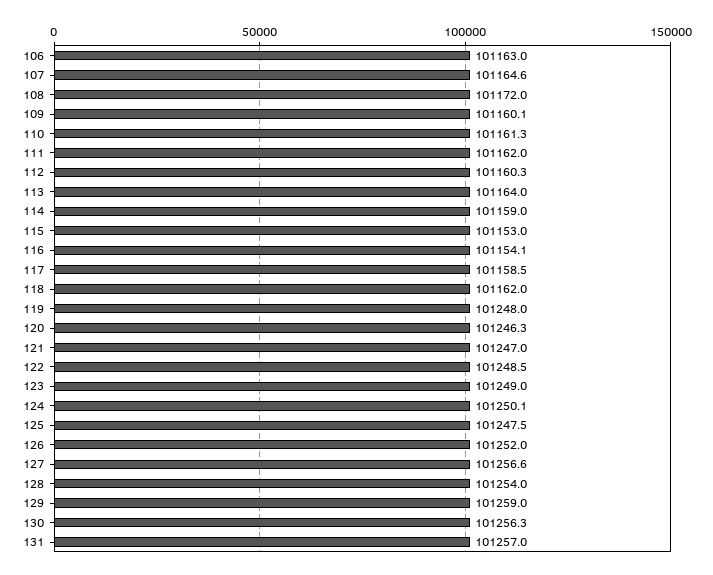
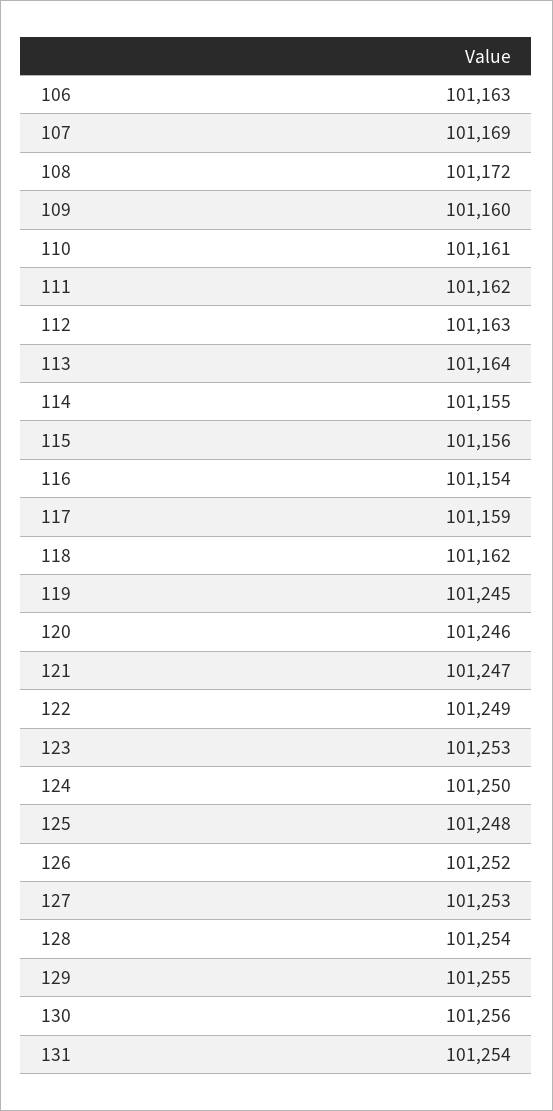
107: 101164.6 -> 101169
112: 101160.3 -> 101163
114: 101159 -> 101155
115: 101153 -> 101156
119: 101248 -> 101245
123: 101249 -> 101253
127: 101256.6 -> 101253
129: 101259 -> 101255
131: 101257 -> 101254

